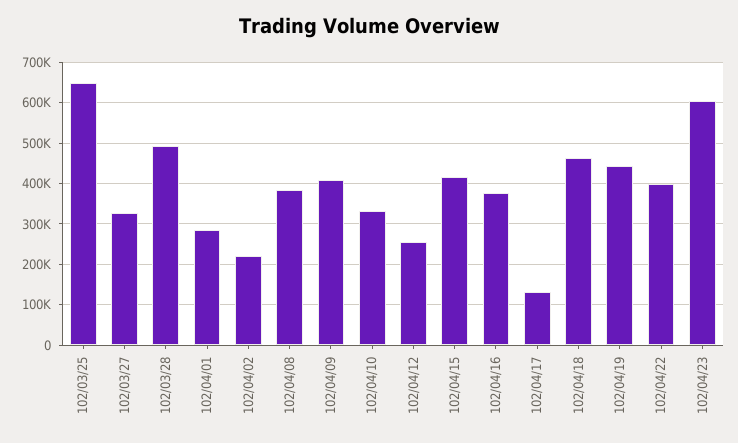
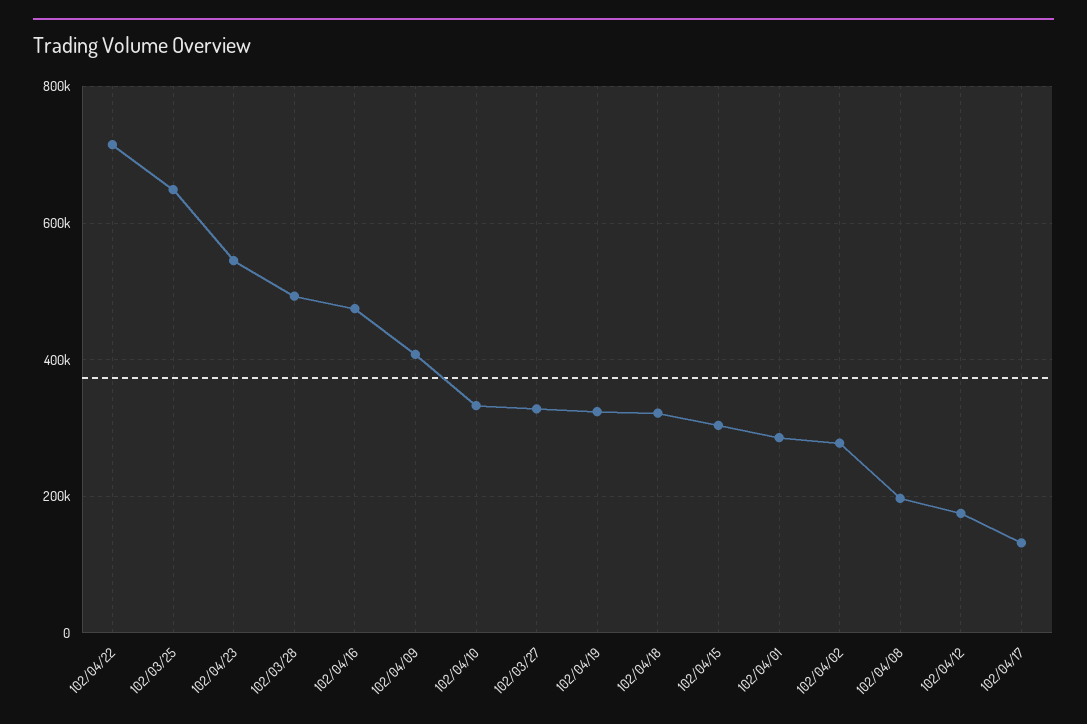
102/04/02: 220000 -> 280000
102/04/08: 380000 -> 200000
102/04/12: 260000 -> 180000
102/04/15: 420000 -> 300000
102/04/16: 380000 -> 480000
102/04/18: 460000 -> 320000
102/04/19: 440000 -> 320000
102/04/22: 400000 -> 720000
102/04/23: 600000 -> 540000

